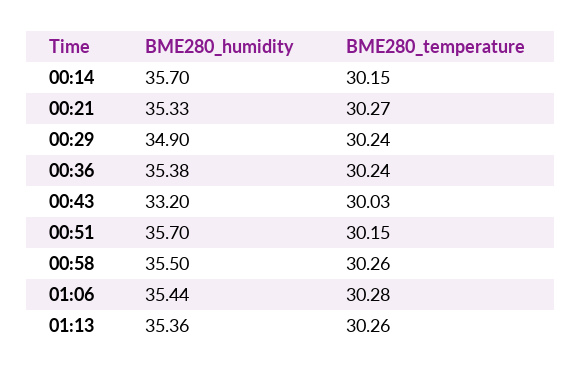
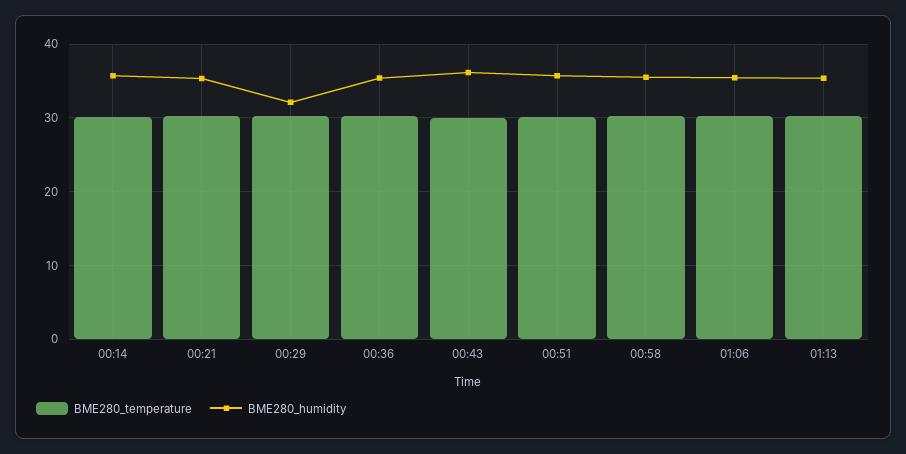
BME280_humidity, 00:29: 34.9 -> 32
BME280_humidity, 00:43: 33.2 -> 36

